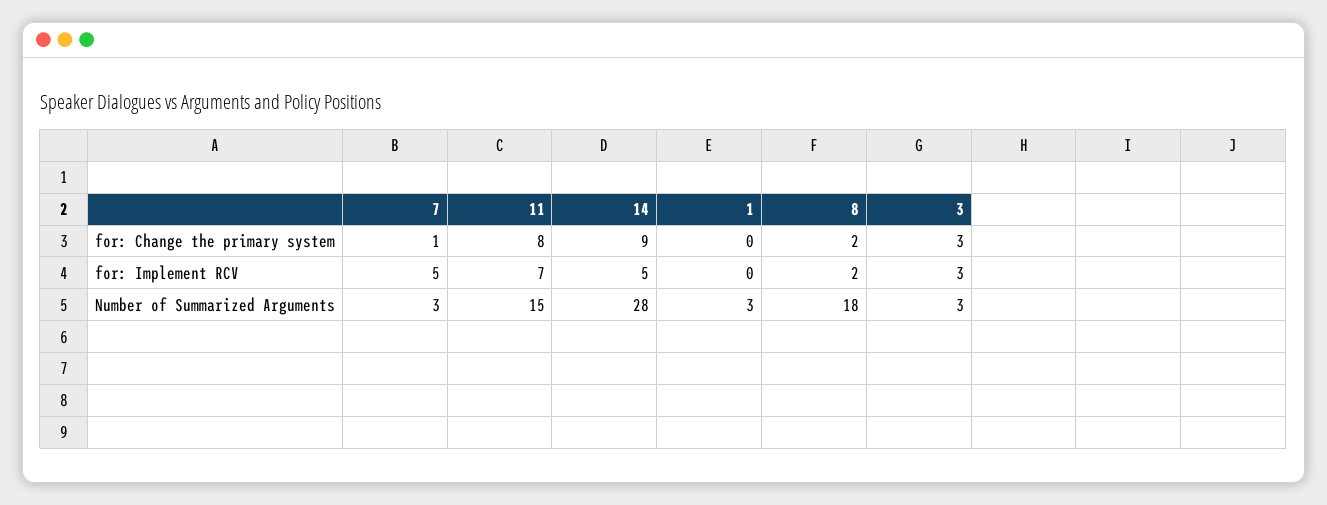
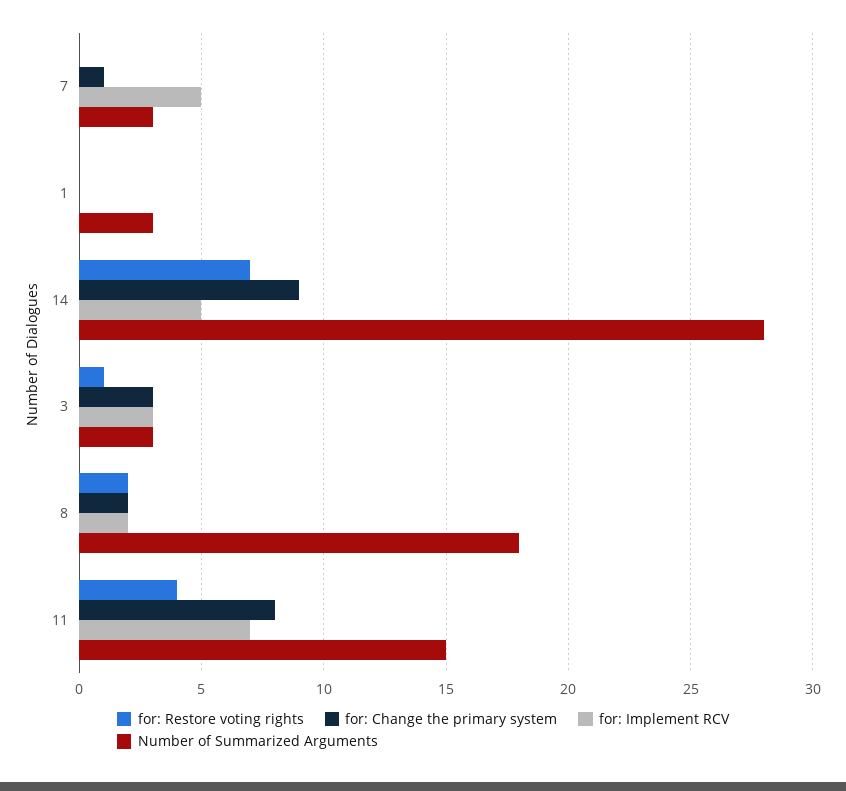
for: Restore voting rights, 7: none -> 0
for: Restore voting rights, 1: none -> 0
for: Restore voting rights, 14: none -> 7
for: Restore voting rights, 3: none -> 1
for: Restore voting rights, 8: none -> 2
for: Restore voting rights, 11: none -> 4

